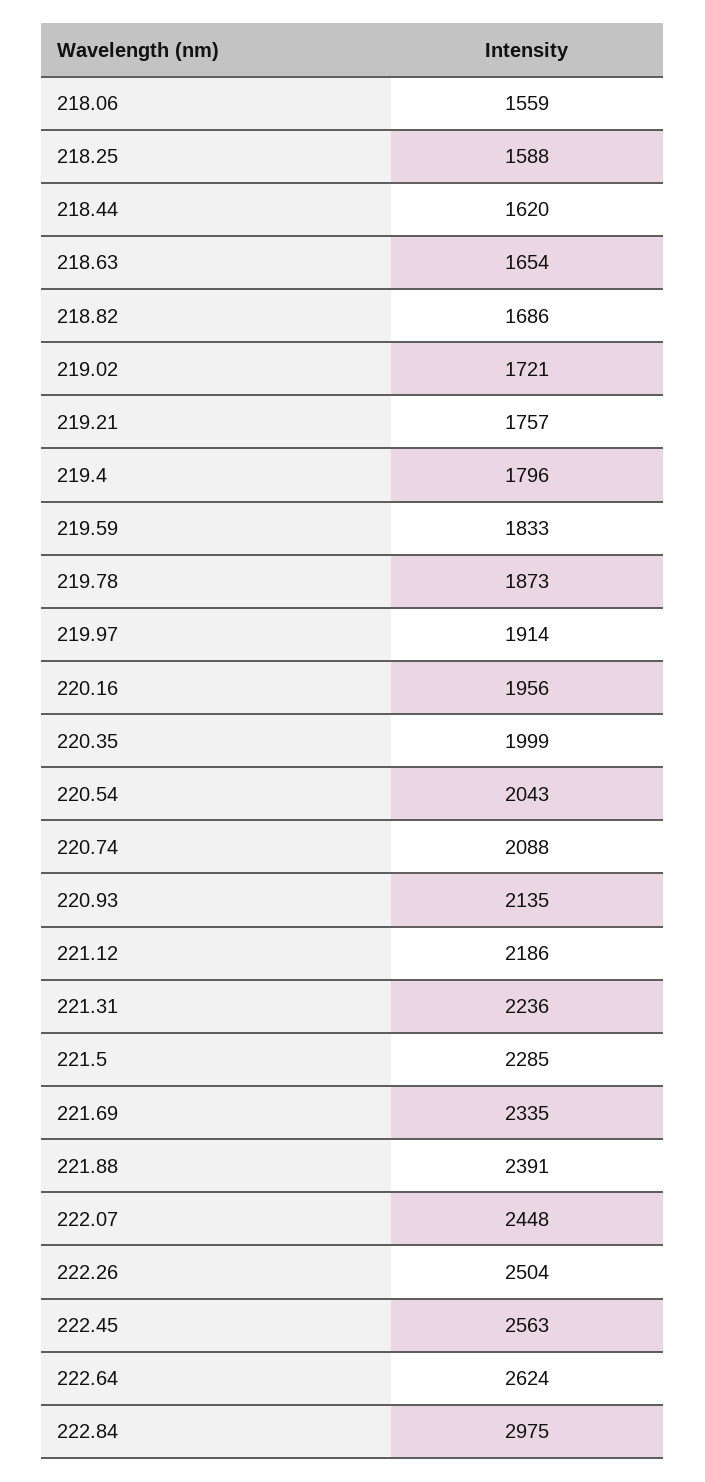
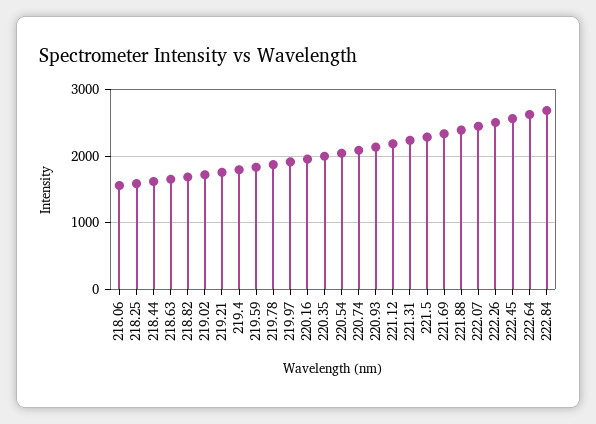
222.84: 2975 -> 2700

